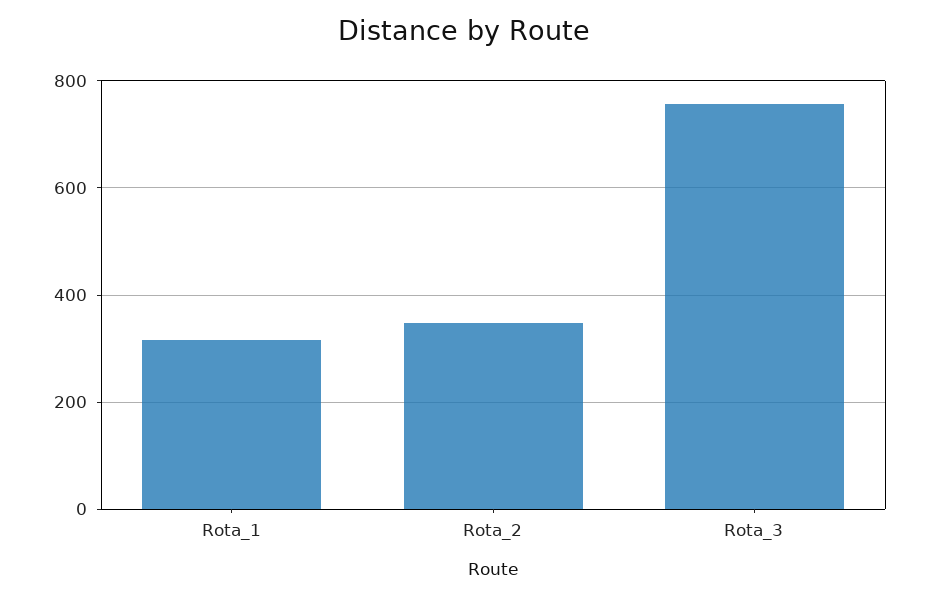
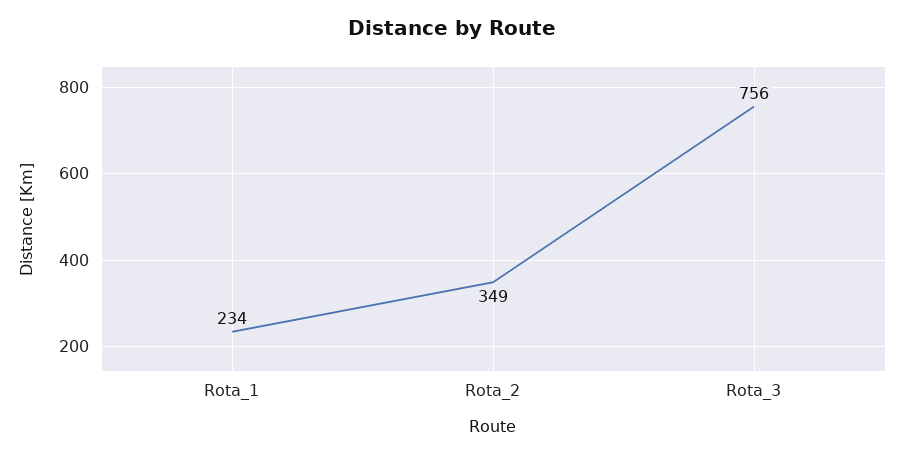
Rota_1: 320 -> 234

